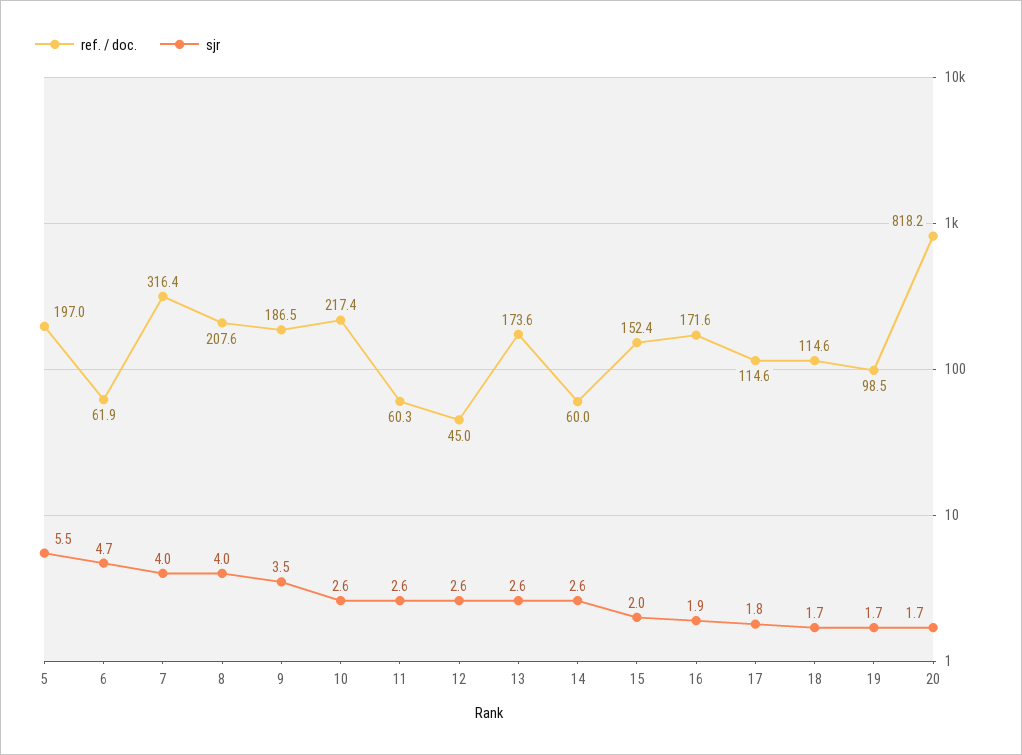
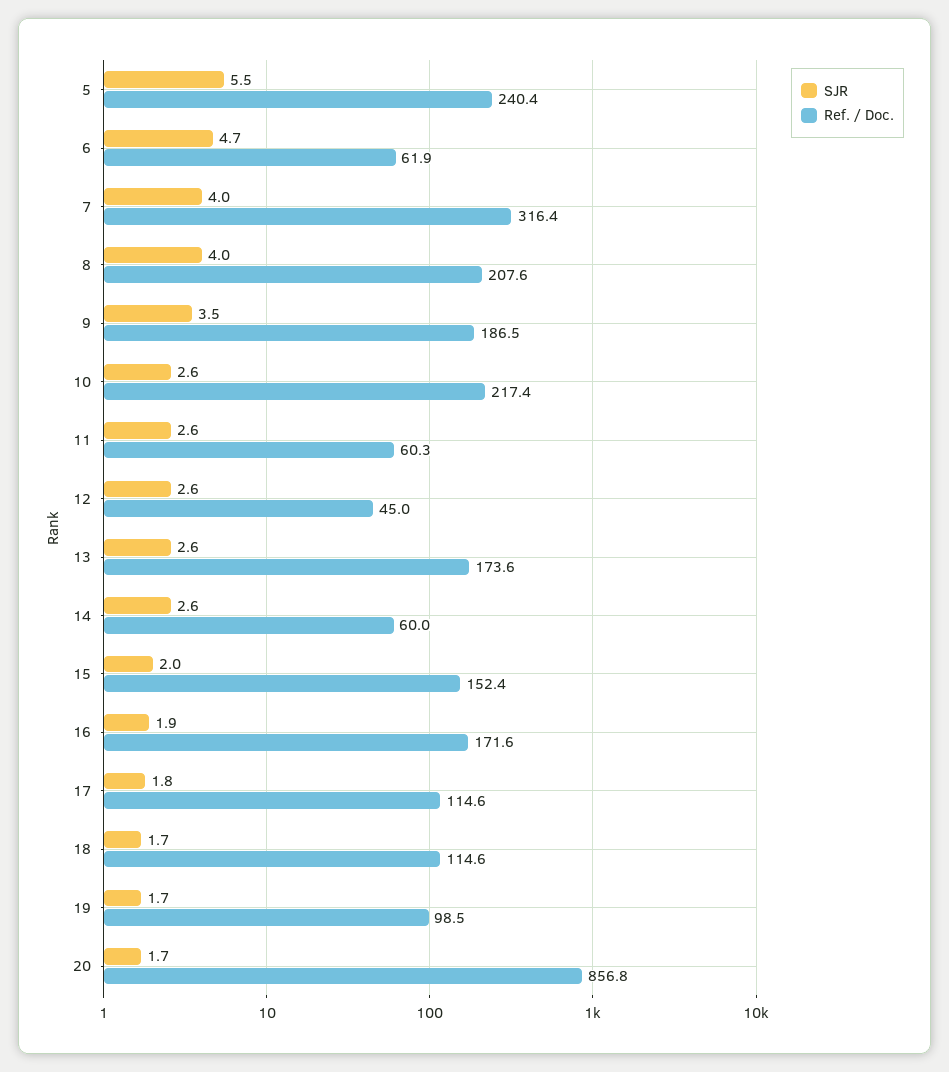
ref. / doc., 5: 197 -> 240.4
ref. / doc., 20: 818.2 -> 856.8

